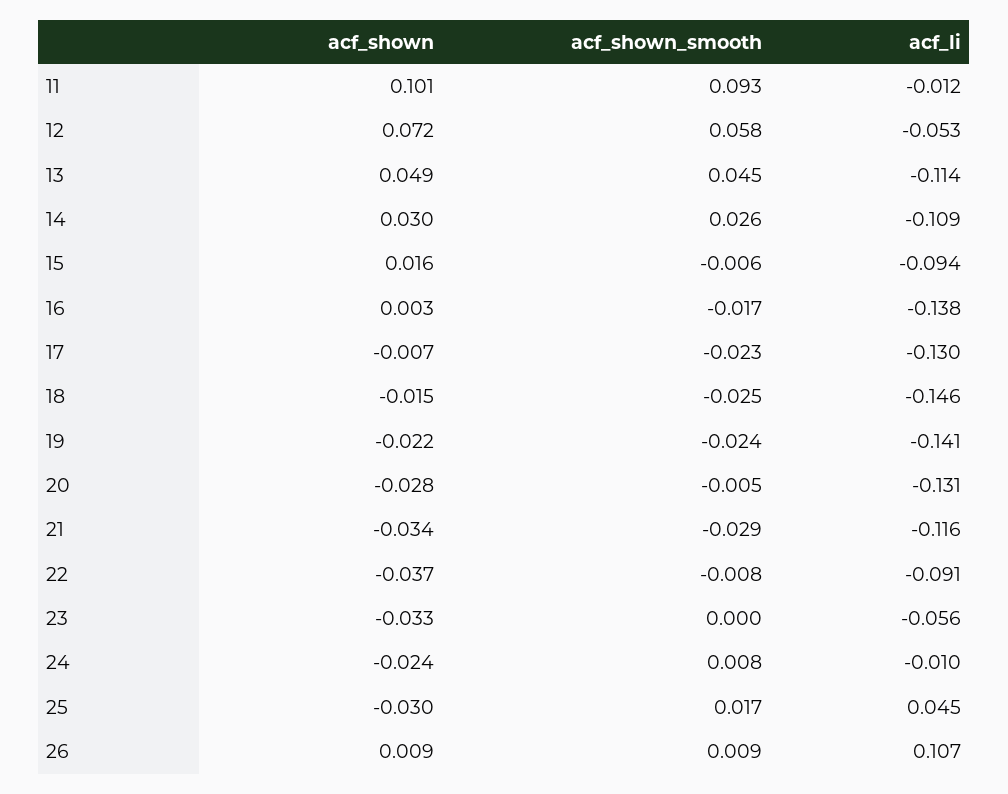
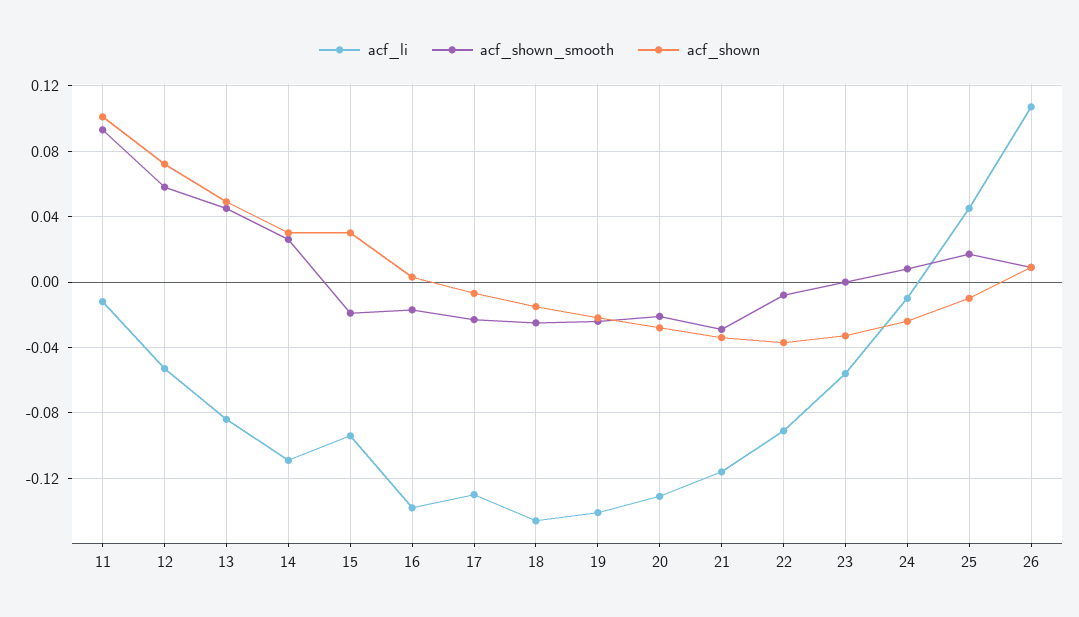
acf_li, 13: -0.114 -> -0.085
acf_shown, 15: 0.016 -> 0.03
acf_shown_smooth, 15: -0.006 -> -0.02
acf_shown_smooth, 20: -0.005 -> -0.02
acf_shown, 25: -0.03 -> -0.01

